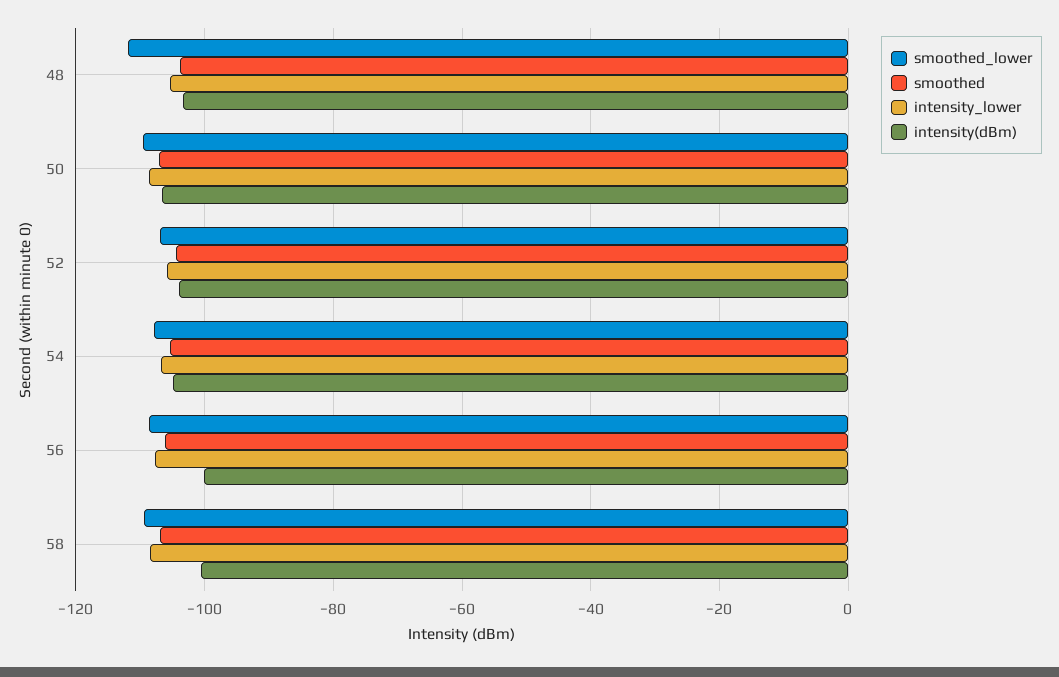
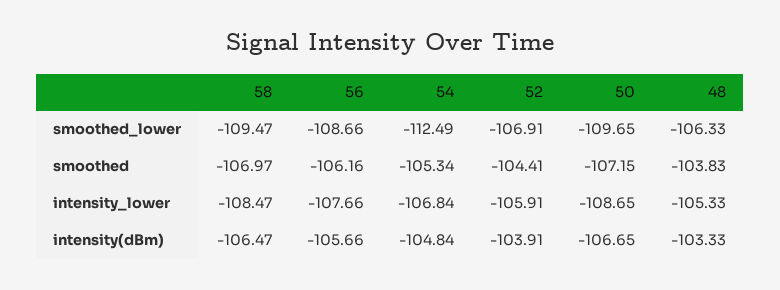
smoothed_lower, 48: -112 -> -106.33
smoothed_lower, 54: -108 -> -112.49
intensity(dBm), 56: -100 -> -105.66
intensity(dBm), 58: -100 -> -106.47

